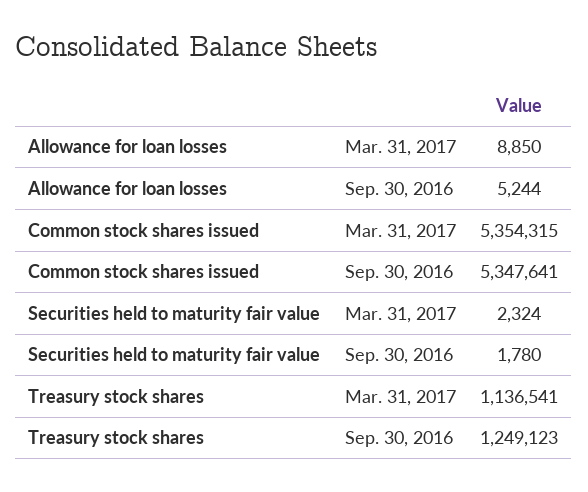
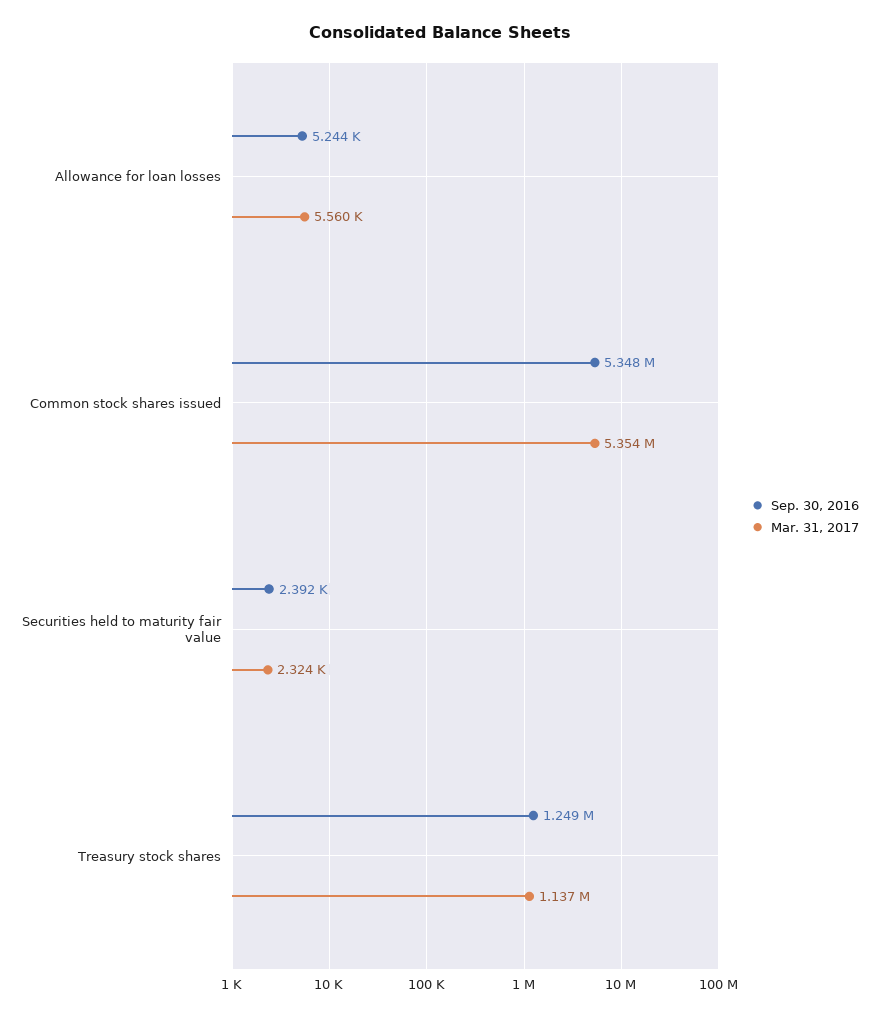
Mar. 31, 2017, Allowance for loan losses: 8850 -> 5560
Sep. 30, 2016, Securities held to maturity fair value: 1780 -> 2392

